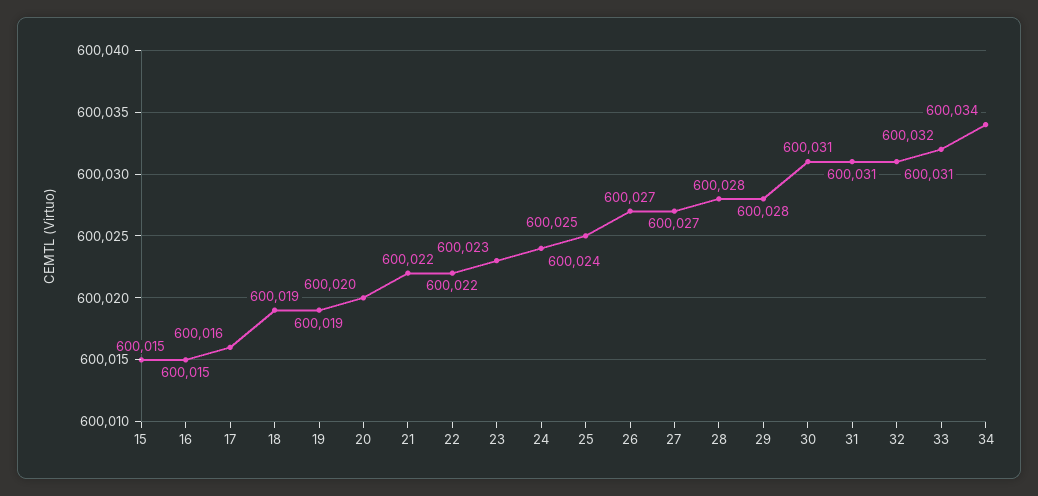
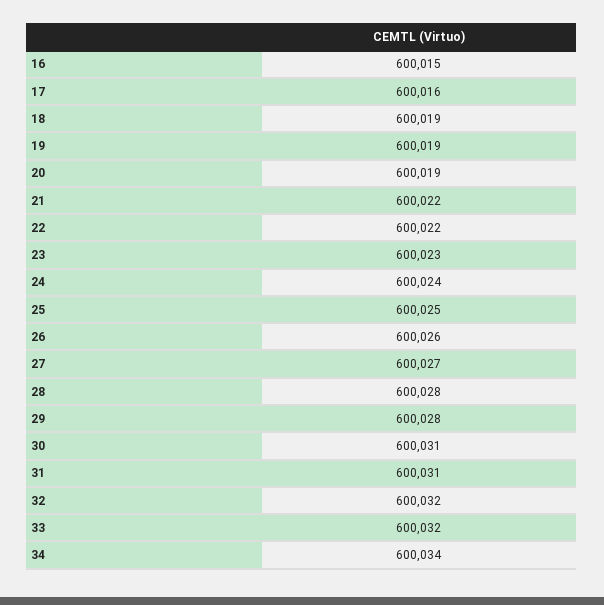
15: 600015 -> none
20: 600020 -> 600019
26: 600027 -> 600026
32: 600031 -> 600032

